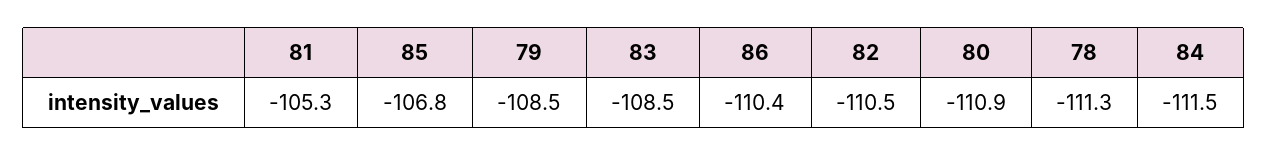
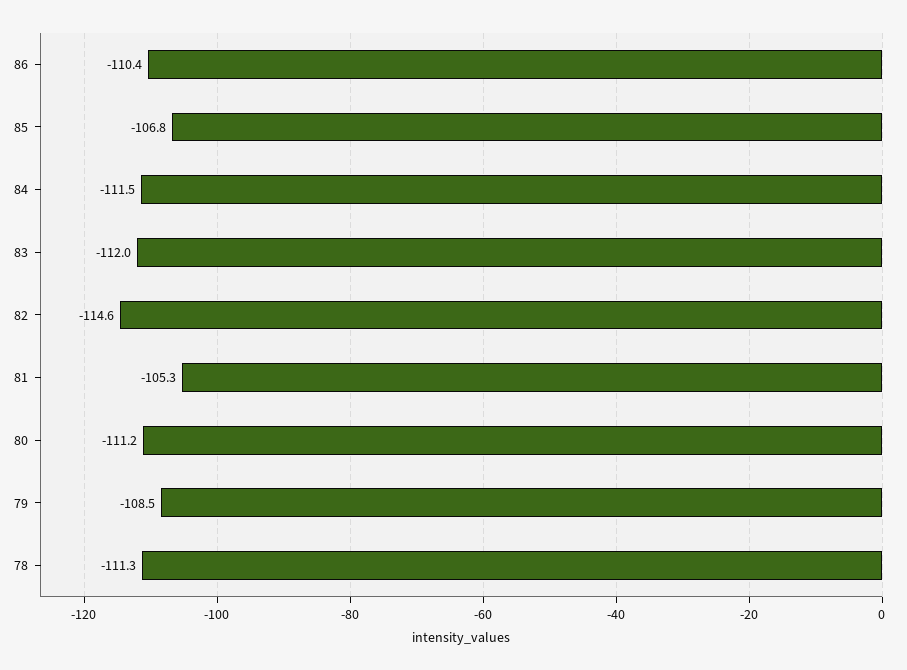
83: -108.5 -> -112
82: -110.5 -> -114.6
80: -110.9 -> -111.2

